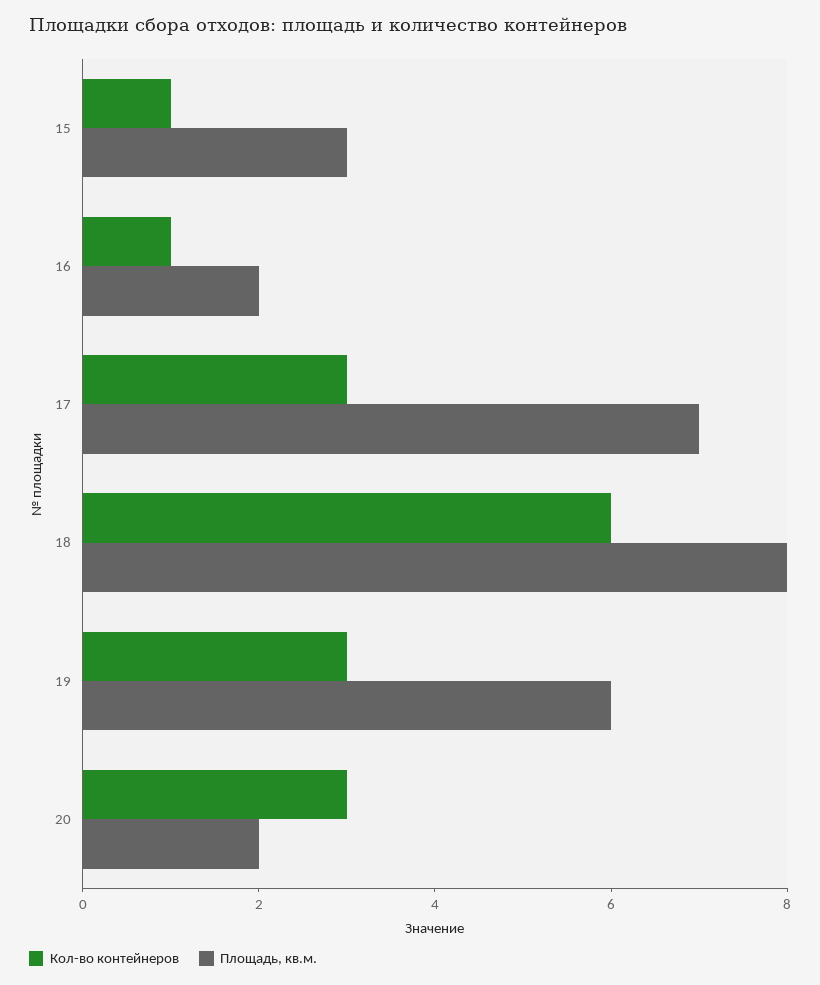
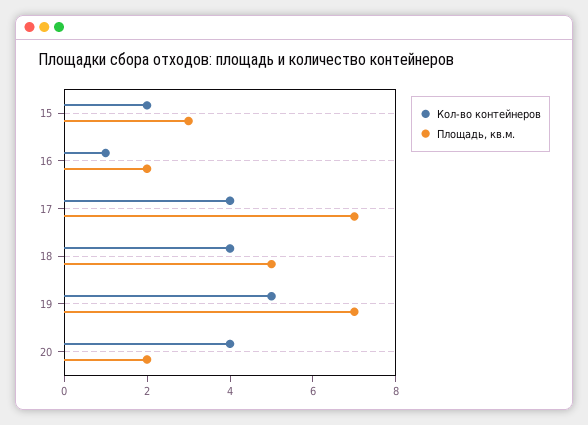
Кол-во контейнеров, 15: 1 -> 2
Кол-во контейнеров, 17: 3 -> 4
Кол-во контейнеров, 18: 6 -> 4
Площадь, кв.м., 18: 8 -> 5
Кол-во контейнеров, 19: 3 -> 5
Площадь, кв.м., 19: 6 -> 7
Кол-во контейнеров, 20: 3 -> 4

